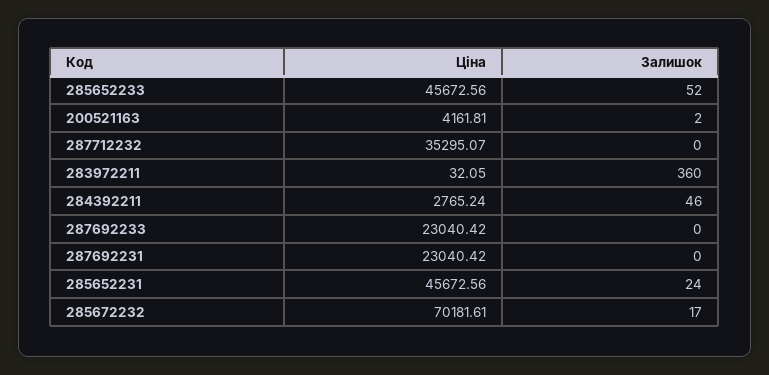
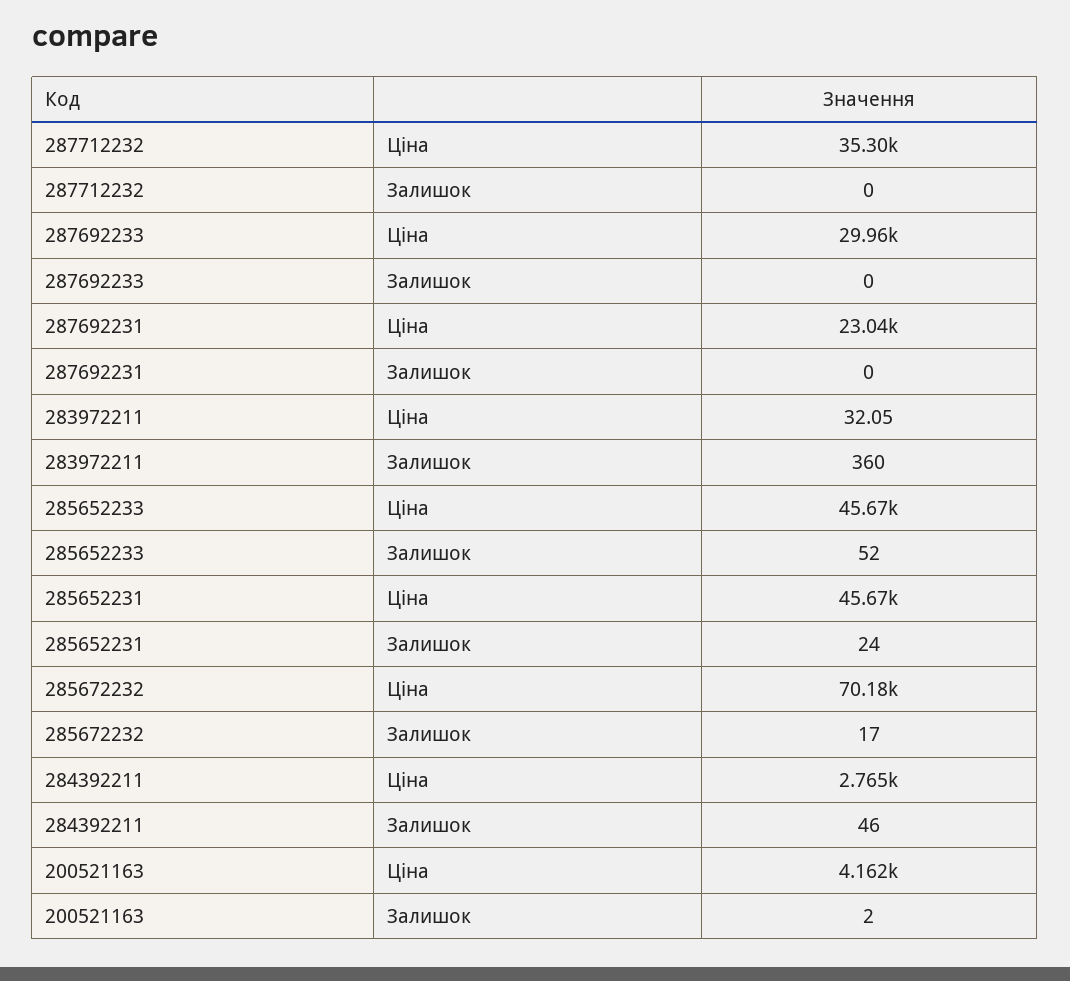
Ціна, 287692233: 23040.42 -> 29960

